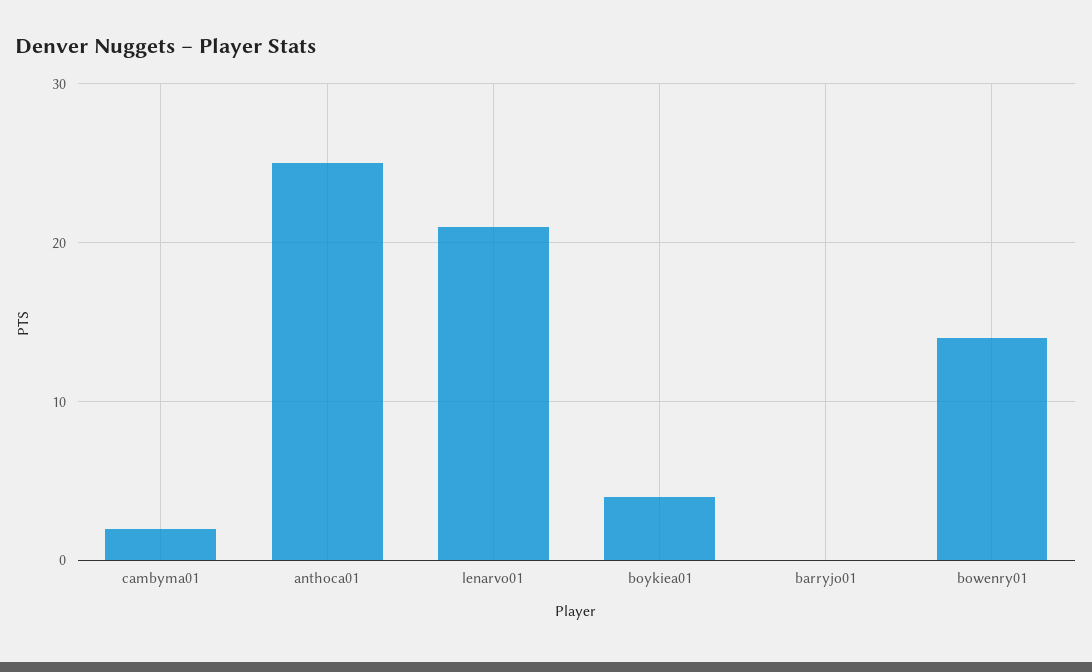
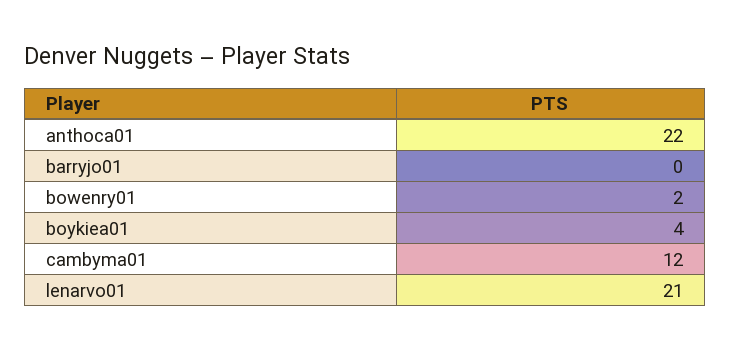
cambyma01: 2 -> 12
anthoca01: 25 -> 22
bowenry01: 14 -> 2

